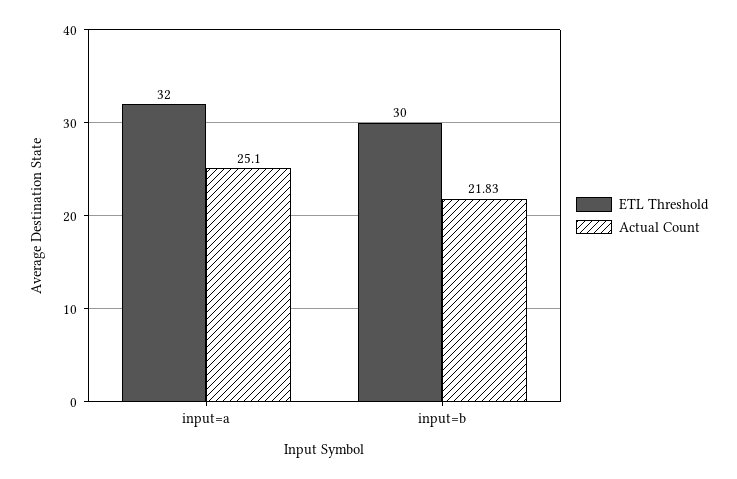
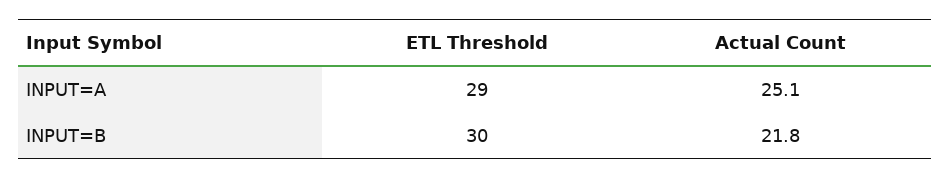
ETL Threshold, input=a: 32 -> 29

